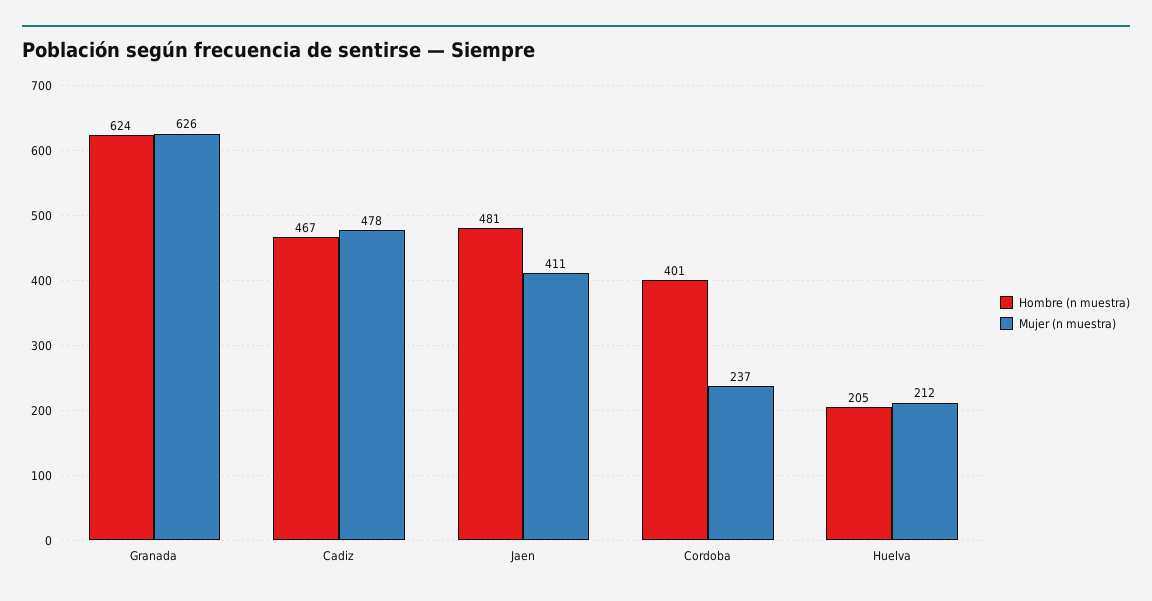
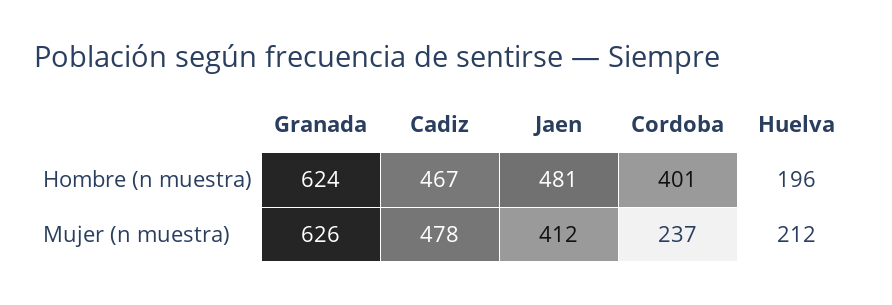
Mujer (n muestra), Jaen: 411 -> 412
Hombre (n muestra), Huelva: 205 -> 196

